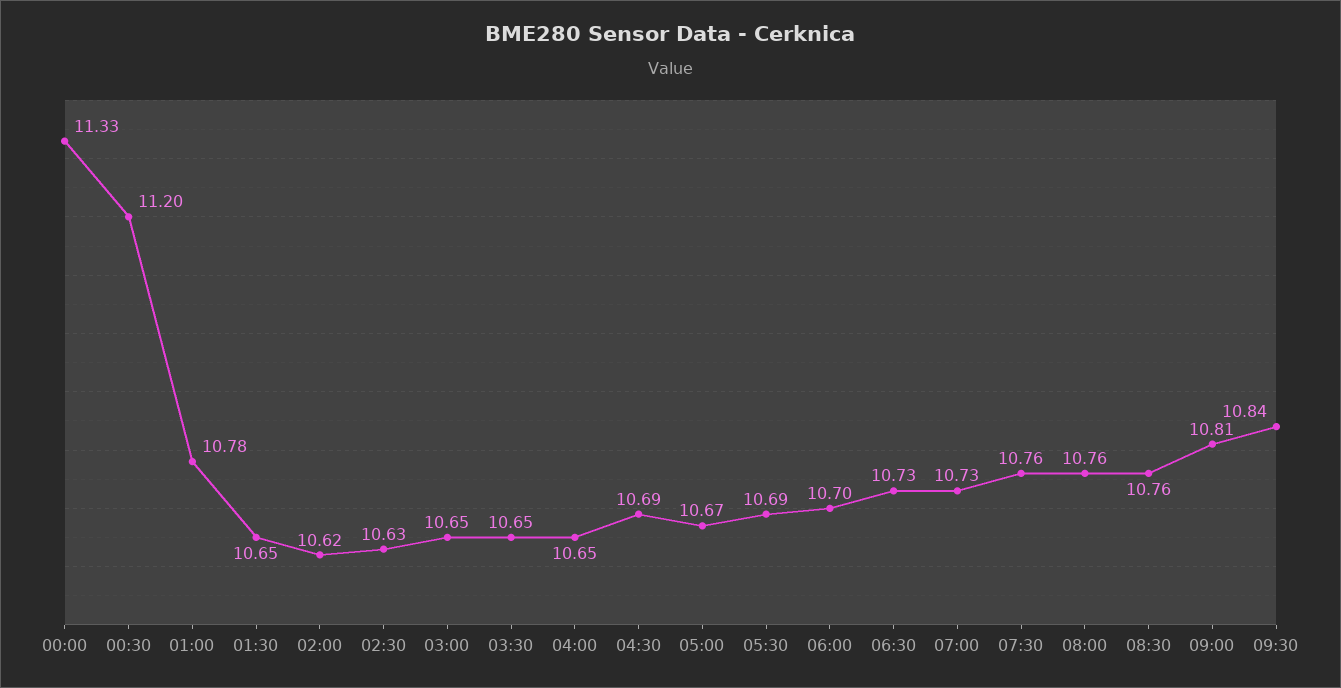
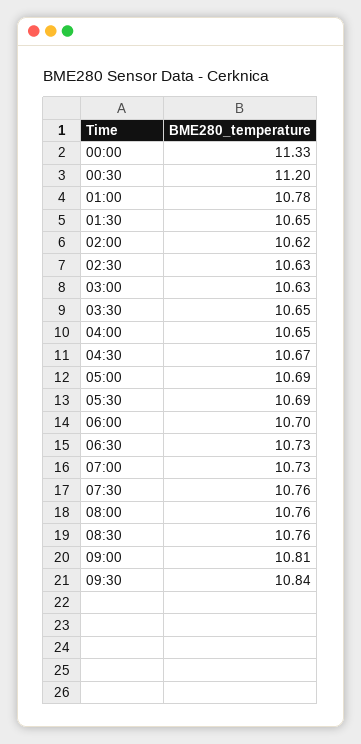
03:00: 10.65 -> 10.63
04:30: 10.69 -> 10.67
05:00: 10.67 -> 10.69

